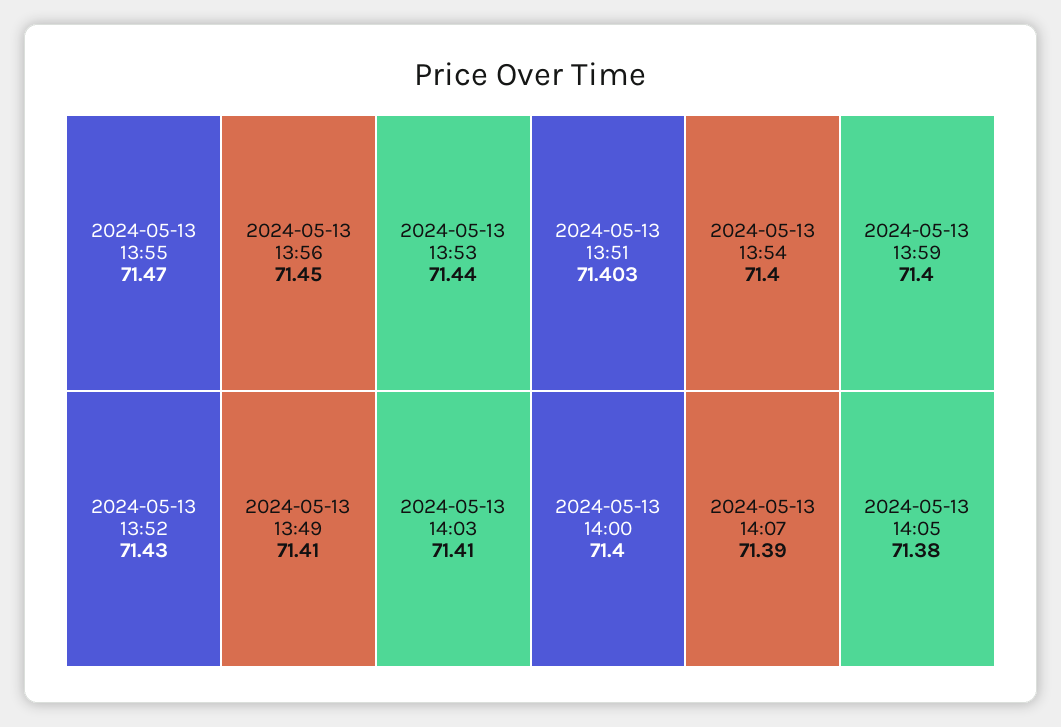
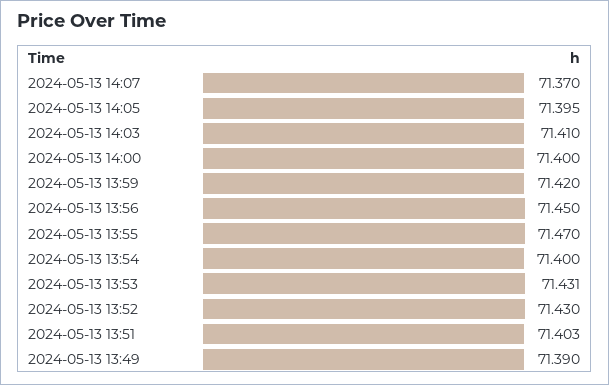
2024-05-13 13:53: 71.44 -> 71.431
2024-05-13 13:49: 71.41 -> 71.39
2024-05-13 13:59: 71.4 -> 71.42
2024-05-13 14:07: 71.39 -> 71.37
2024-05-13 14:05: 71.38 -> 71.395

